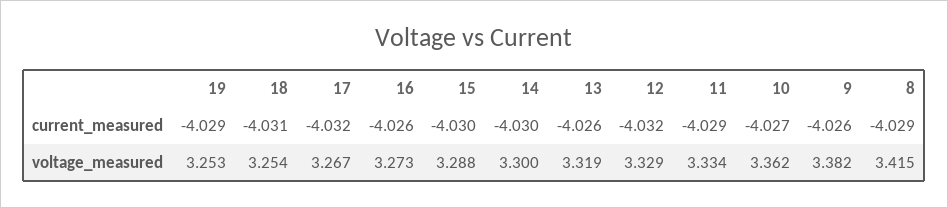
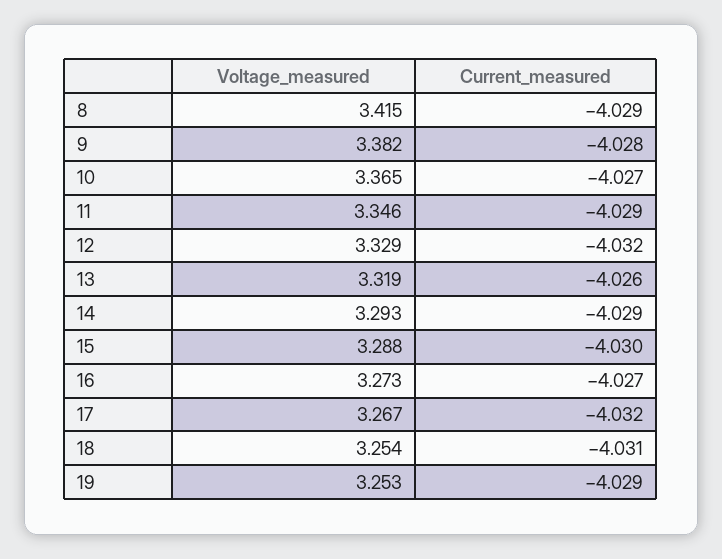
16, current_measured: -4.026 -> -4.027
14, current_measured: -4.03 -> -4.029
9, current_measured: -4.026 -> -4.028
14, voltage_measured: 3.3 -> 3.293
11, voltage_measured: 3.334 -> 3.346
10, voltage_measured: 3.362 -> 3.365

